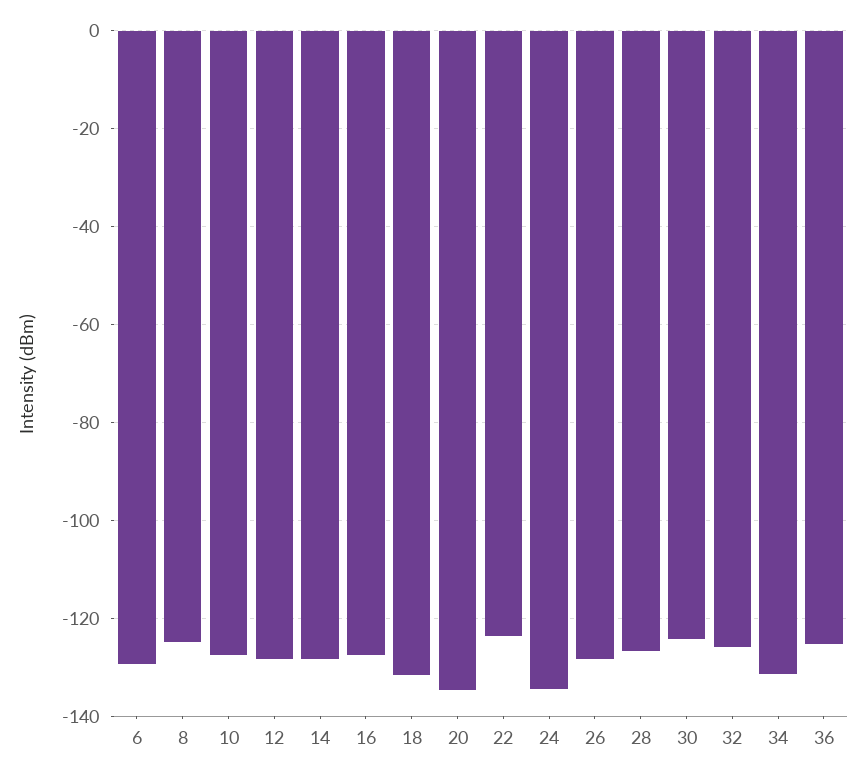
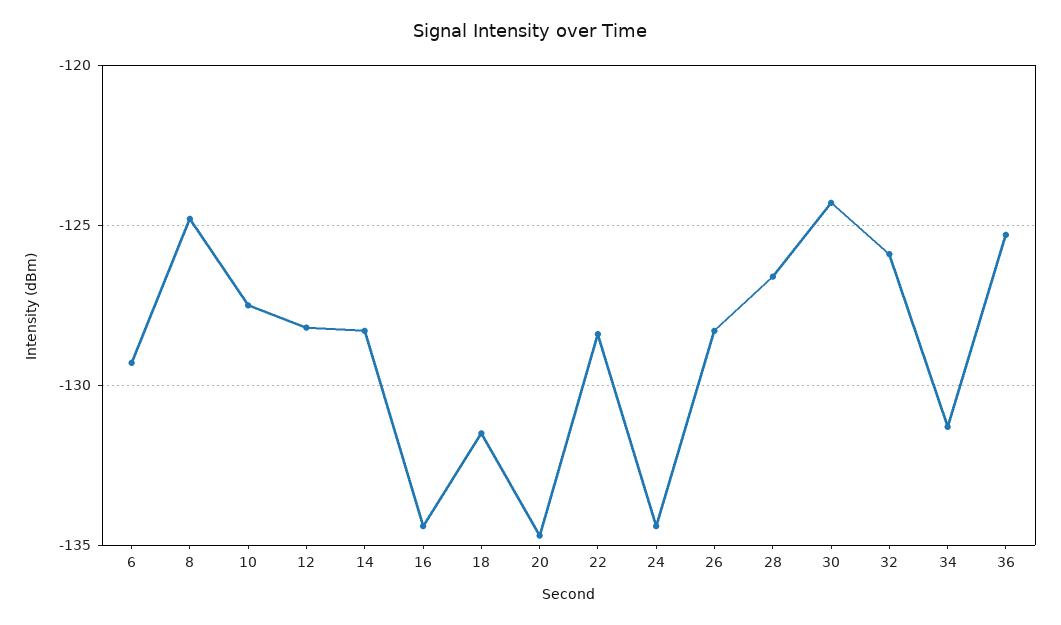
16: -128 -> -134.5
22: -124 -> -128.5

